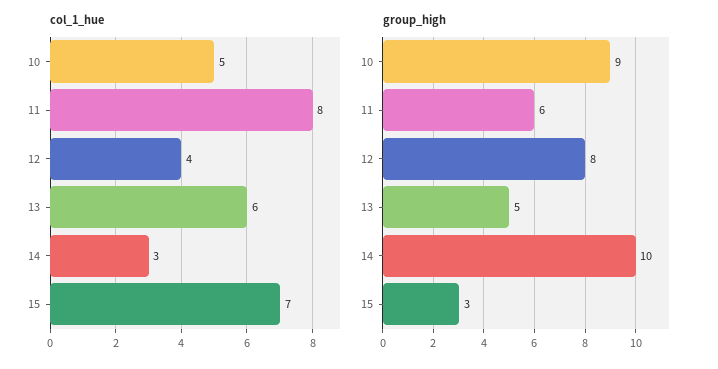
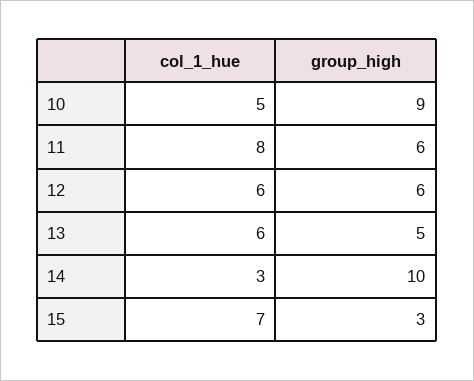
col_1_hue, 12: 4 -> 6
group_high, 12: 8 -> 6

